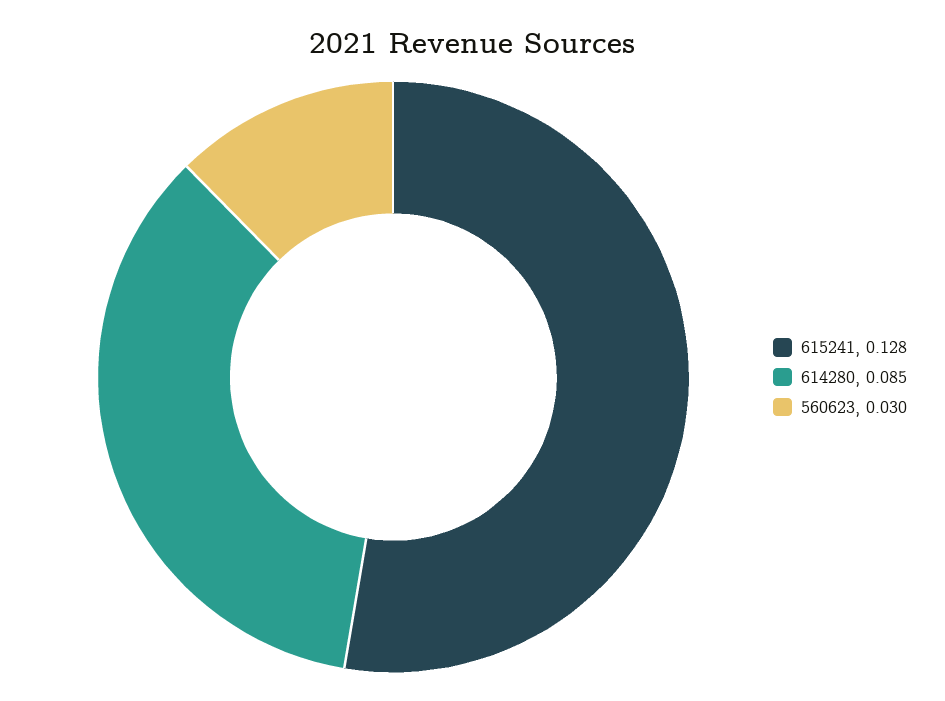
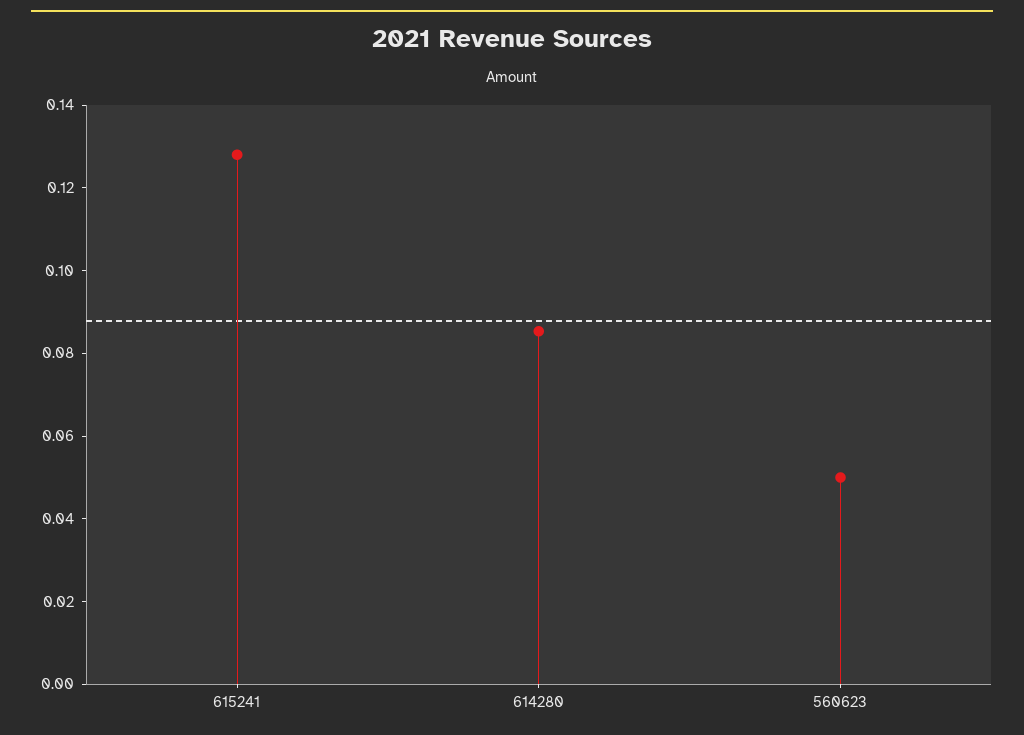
560623: 0.03 -> 0.05

